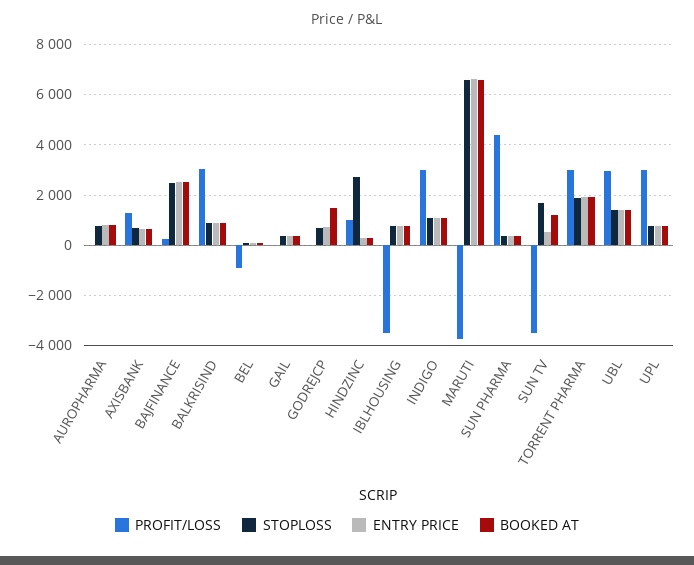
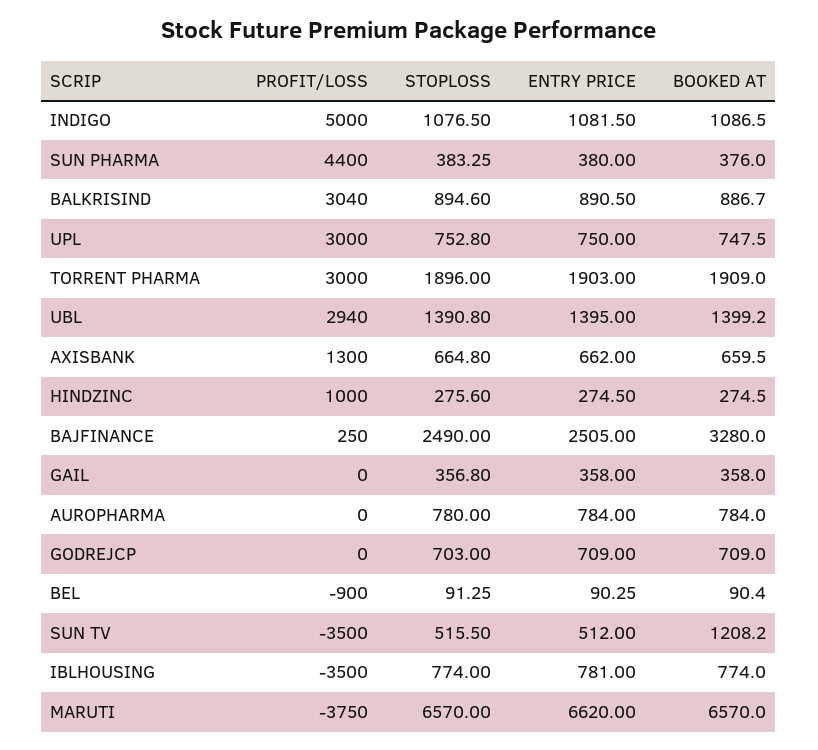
BOOKED AT, BAJFINANCE: 2500 -> 3280
BOOKED AT, GODREJCP: 1500 -> 709
STOPLOSS, HINDZINC: 2750 -> 275.6
PROFIT/LOSS, INDIGO: 3000 -> 5000
STOPLOSS, SUN TV: 1750 -> 515.5

